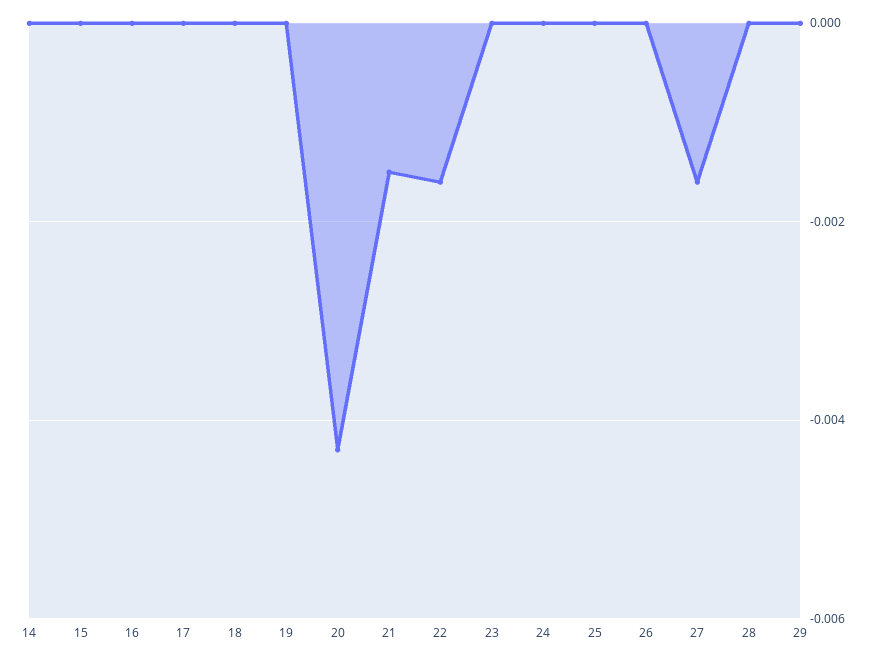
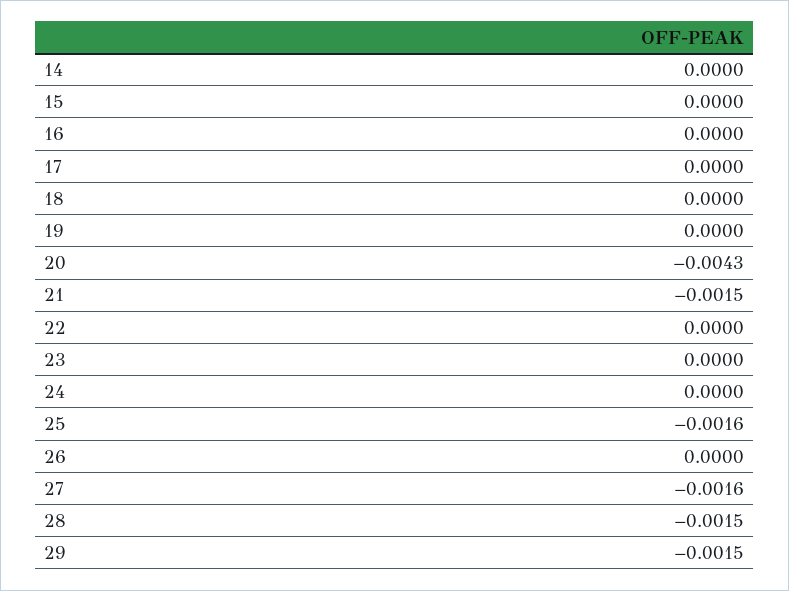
22: -0.0015 -> 0
25: 0 -> -0.0016
28: 0 -> -0.0015
29: 0 -> -0.0015

